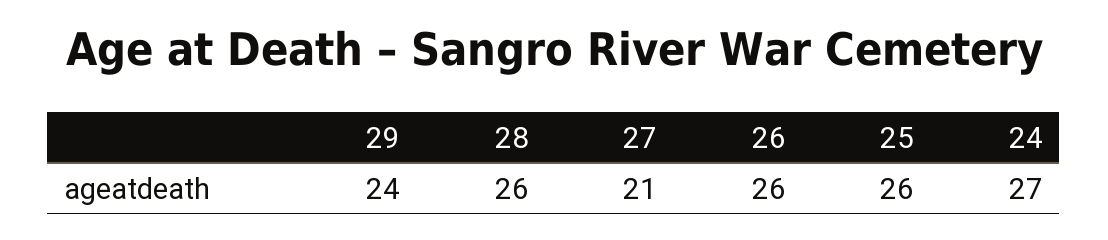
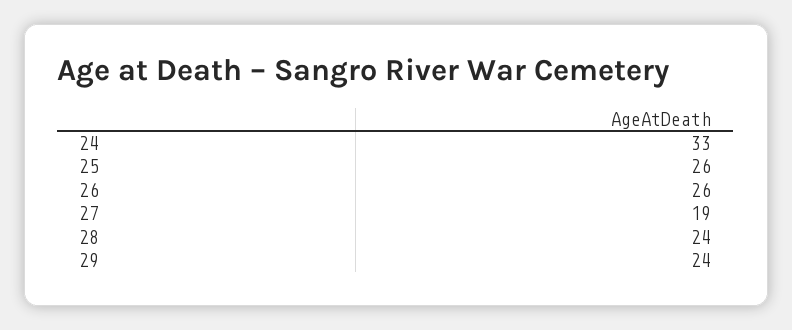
28: 26 -> 24
27: 21 -> 19
24: 27 -> 33

